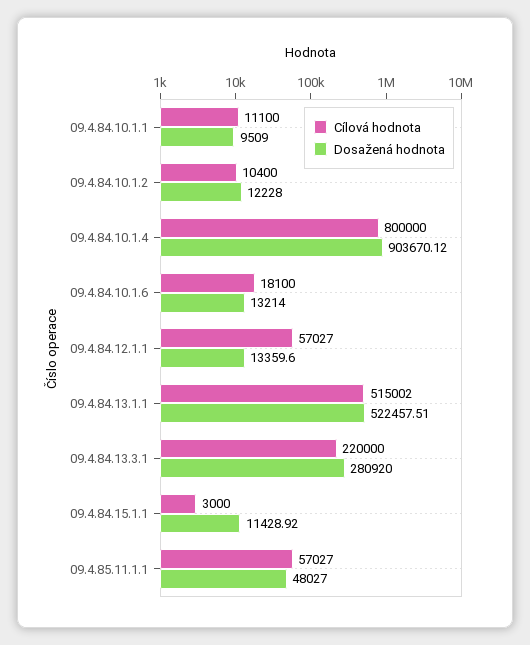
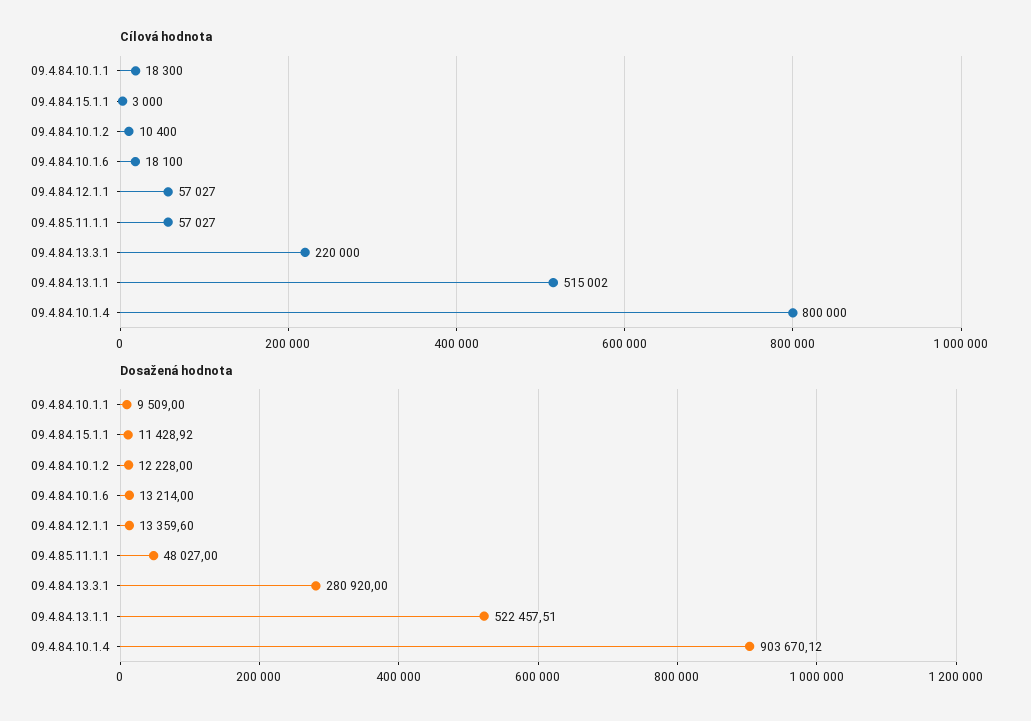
Cílová hodnota, 09.4.84.10.1.1: 11100 -> 18300

